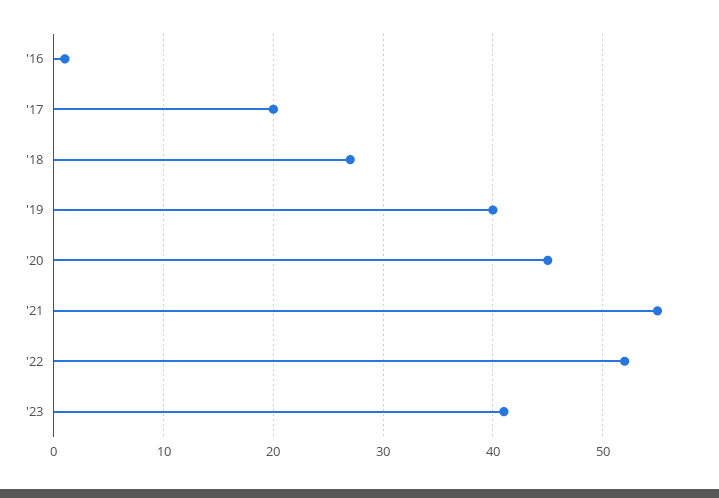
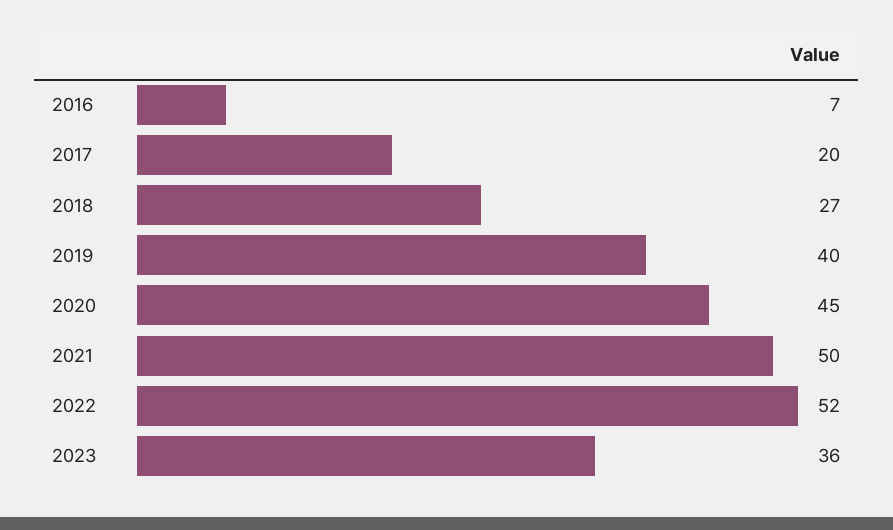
'16: 1 -> 7
'21: 55 -> 50
'23: 41 -> 36

